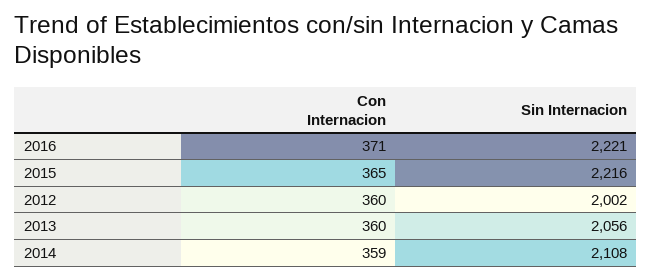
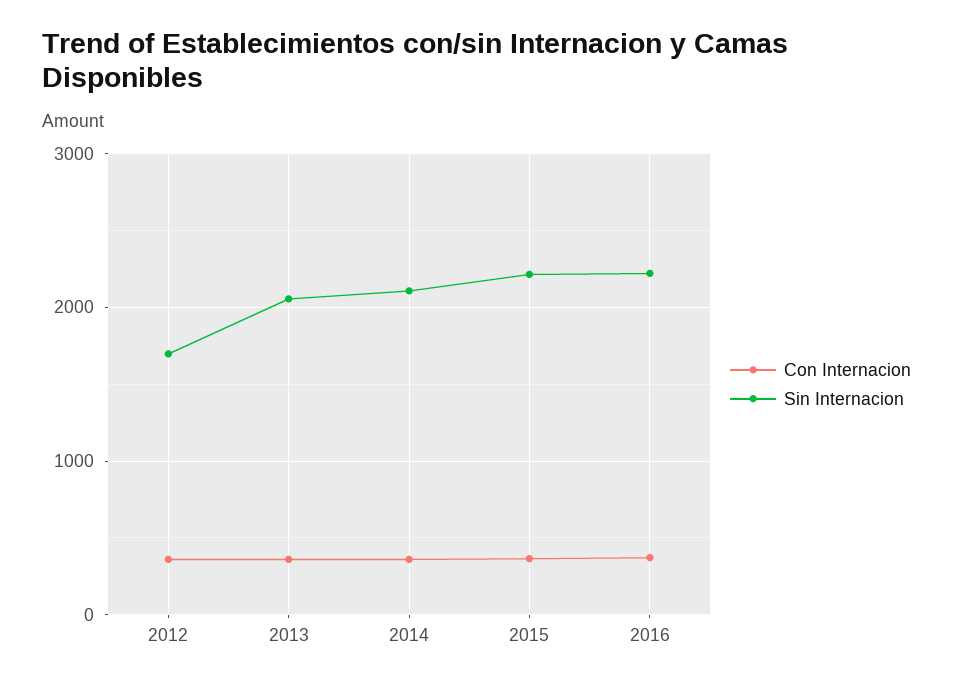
Sin Internacion, 2012: 2002 -> 1700

